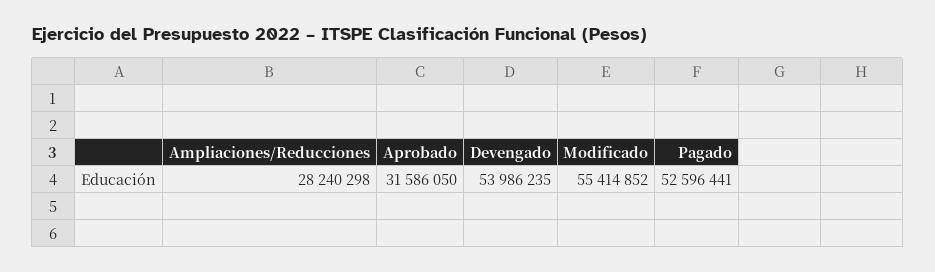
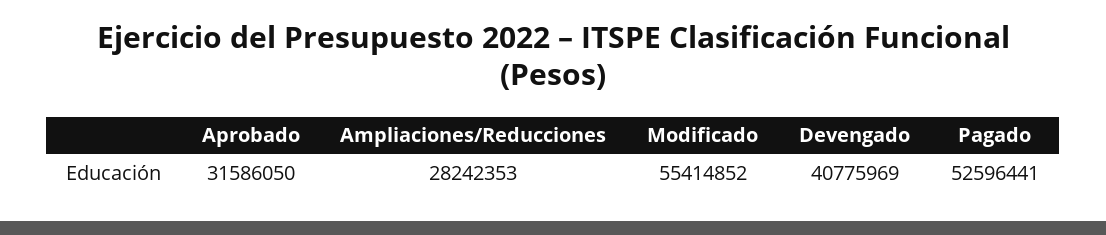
Ampliaciones/Reducciones: 28240298 -> 28242353
Devengado: 53986235 -> 40775969

